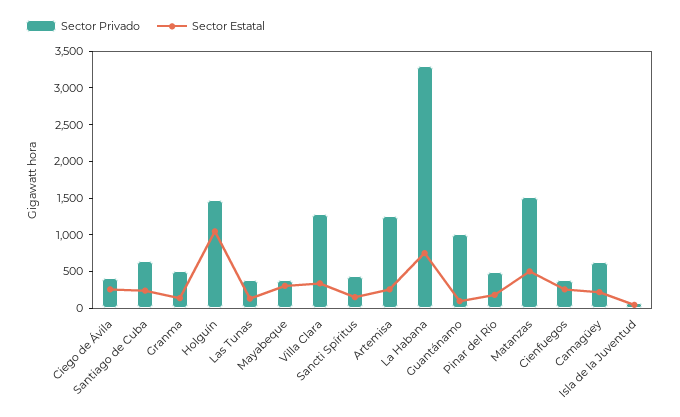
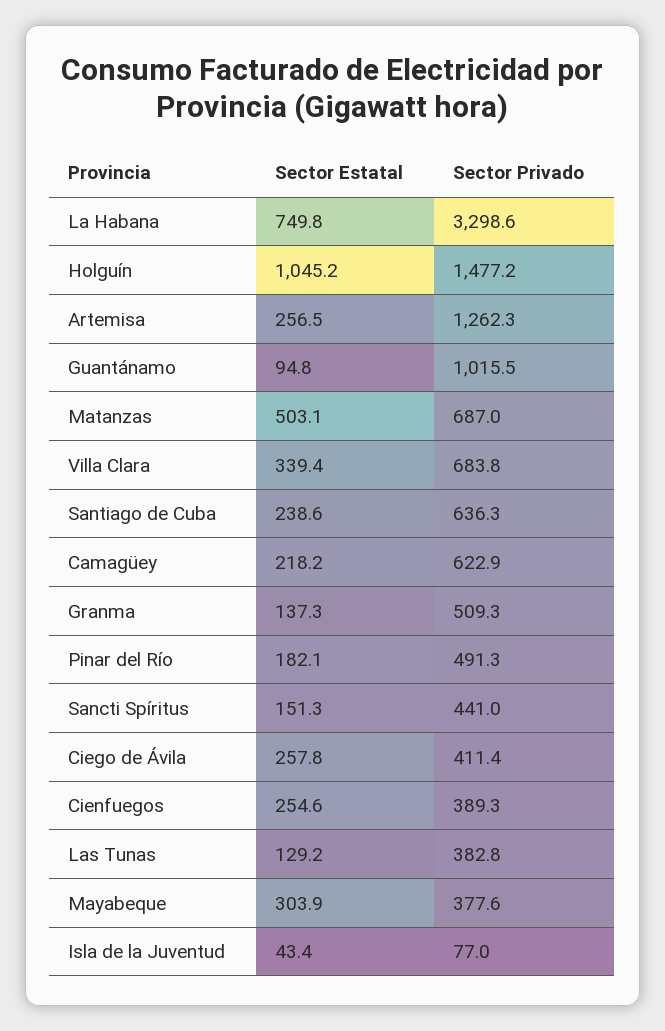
Sector Privado, Villa Clara: 1250 -> 683.8
Sector Privado, Matanzas: 1500 -> 687

